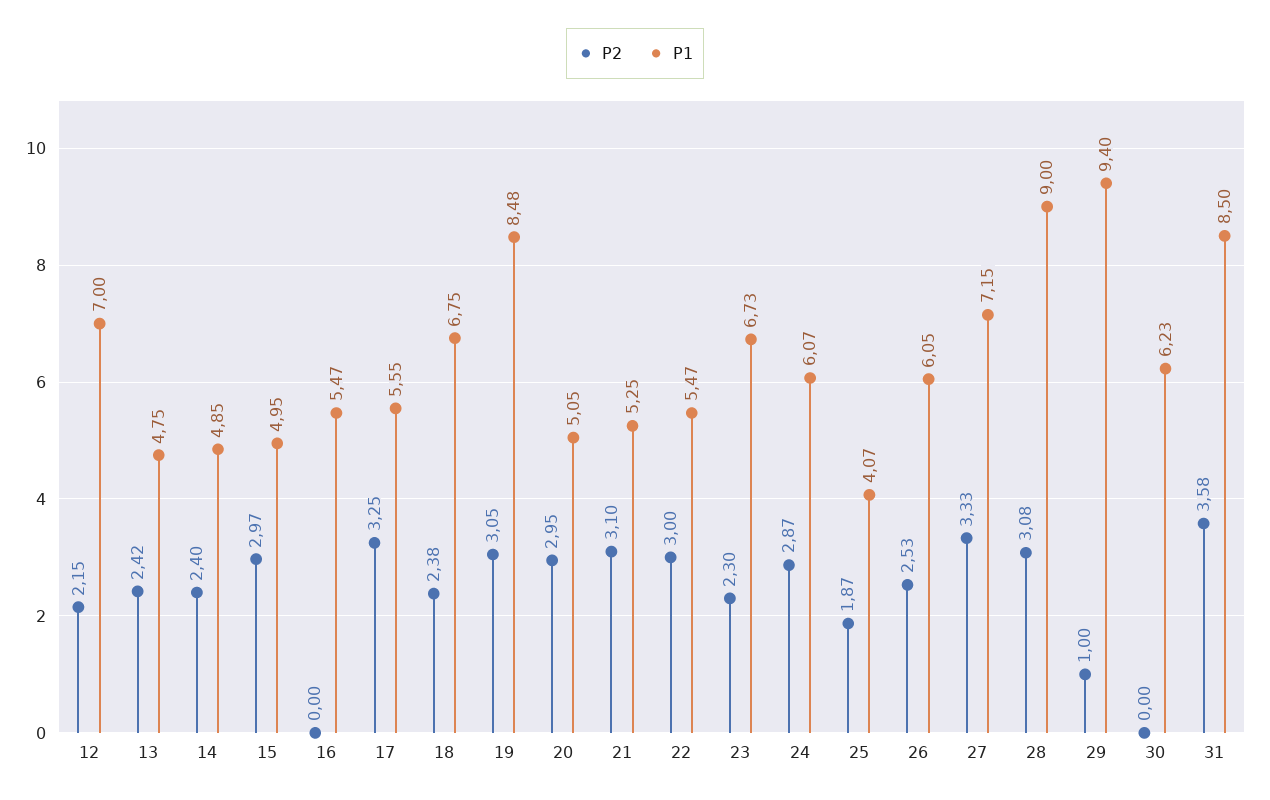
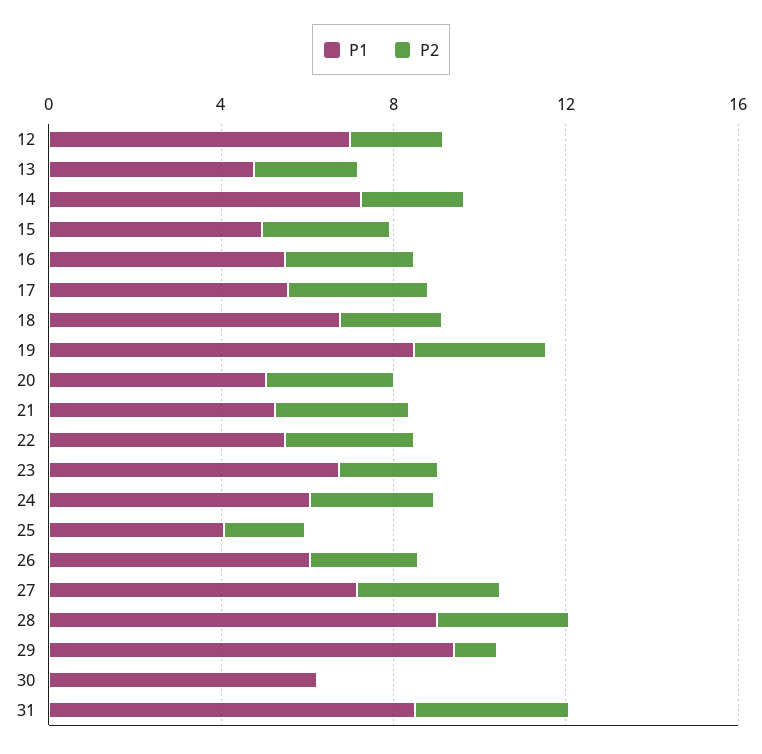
P1, 14: 4.85 -> 7
P2, 16: 0 -> 3

